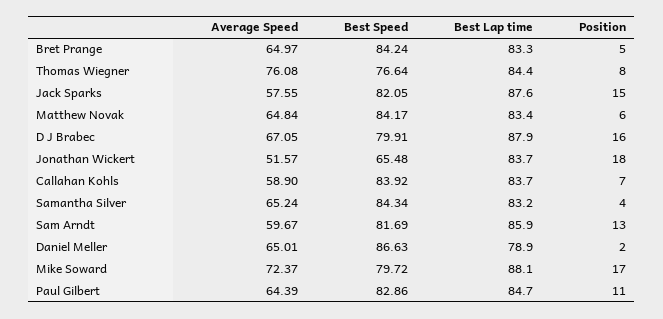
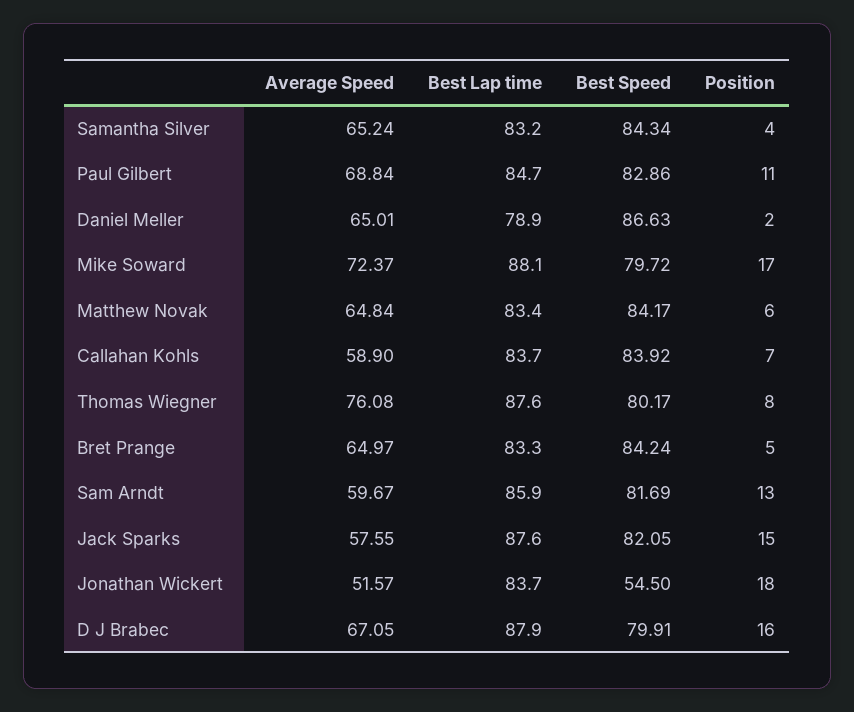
Best Speed, Thomas Wiegner: 76.64 -> 80.17
Best Lap time, Thomas Wiegner: 84.4 -> 87.6
Best Speed, Jonathan Wickert: 65.48 -> 54.5
Average Speed, Paul Gilbert: 64.39 -> 68.84

